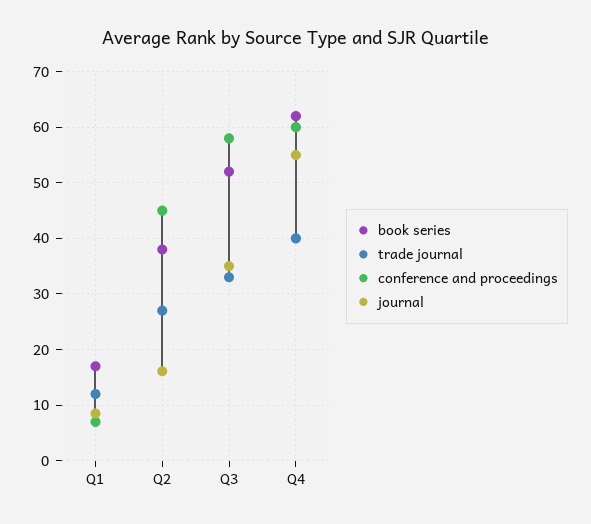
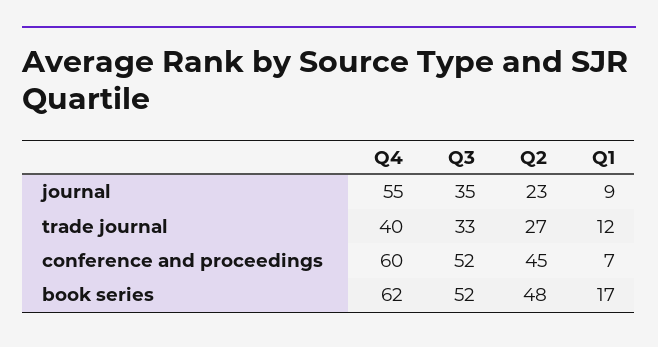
book series, Q2: 38 -> 48
journal, Q2: 16 -> 23
conference and proceedings, Q3: 58 -> 52

